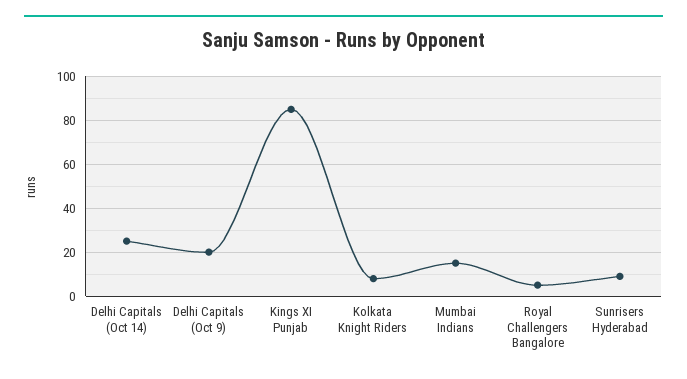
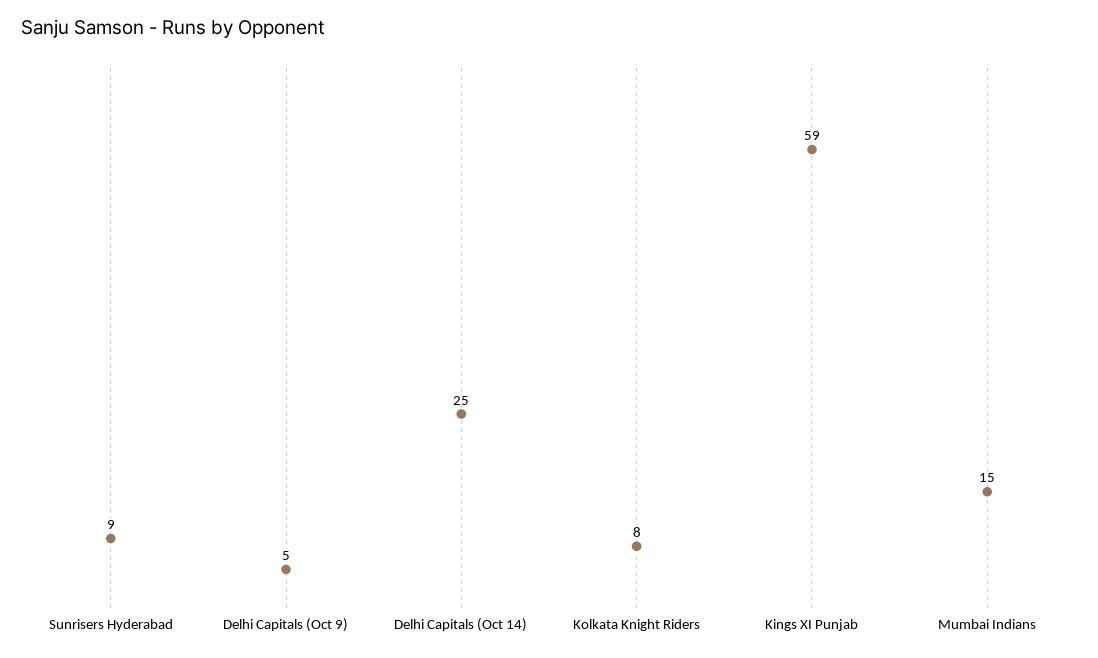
Delhi Capitals (Oct 9): 20 -> 5
Kings XI Punjab: 85 -> 59
Royal Challengers Bangalore: 5 -> none

